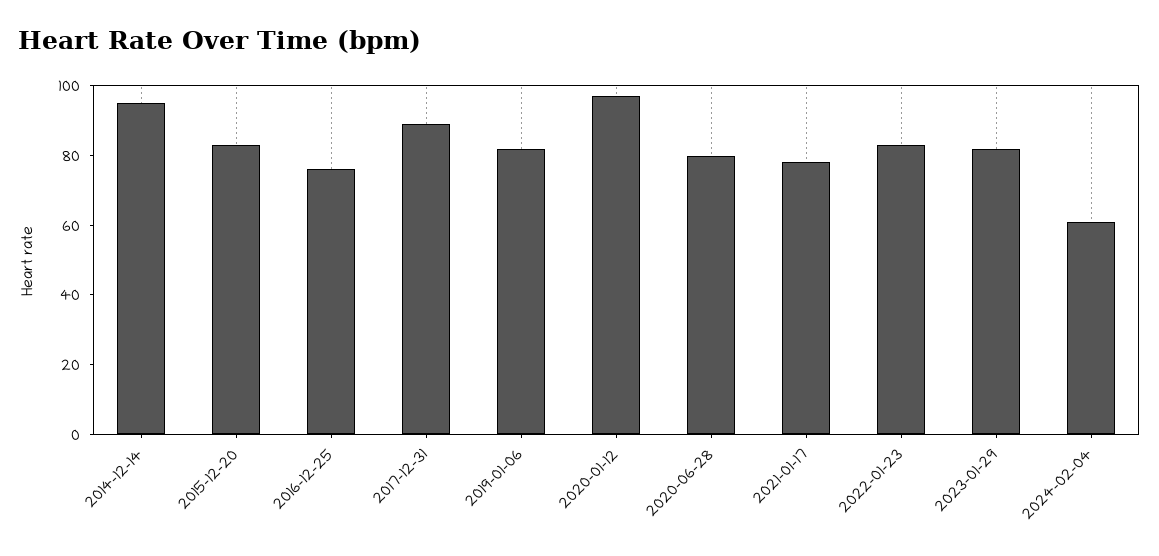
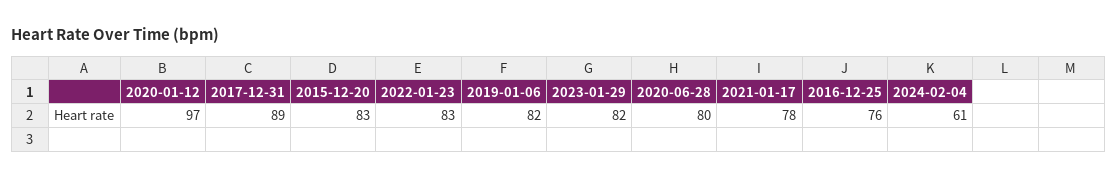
2014-12-14: 95 -> none

